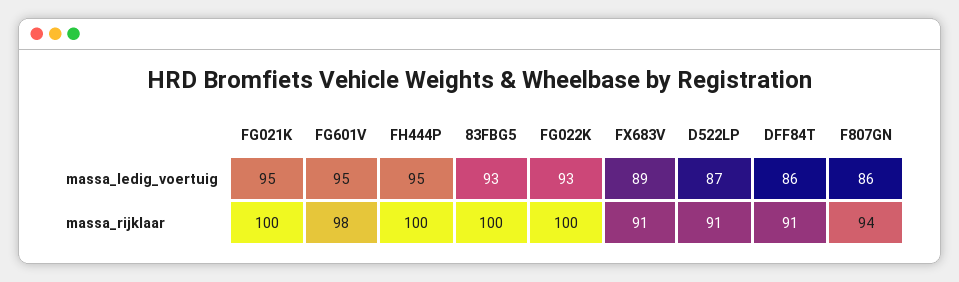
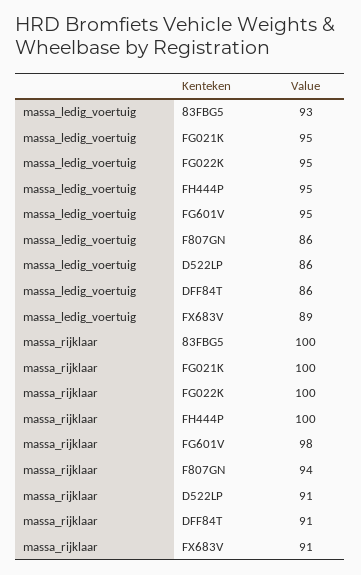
FG022K, massa_ledig_voertuig: 93 -> 95
D522LP, massa_ledig_voertuig: 87 -> 86

